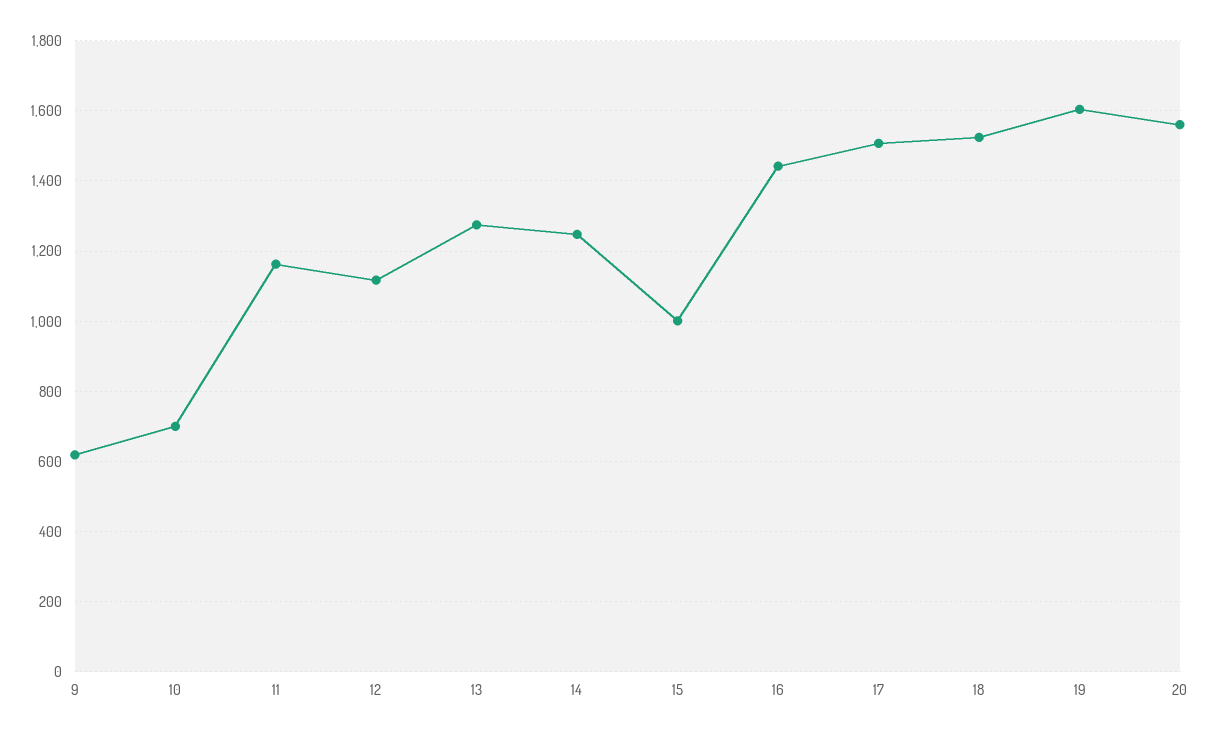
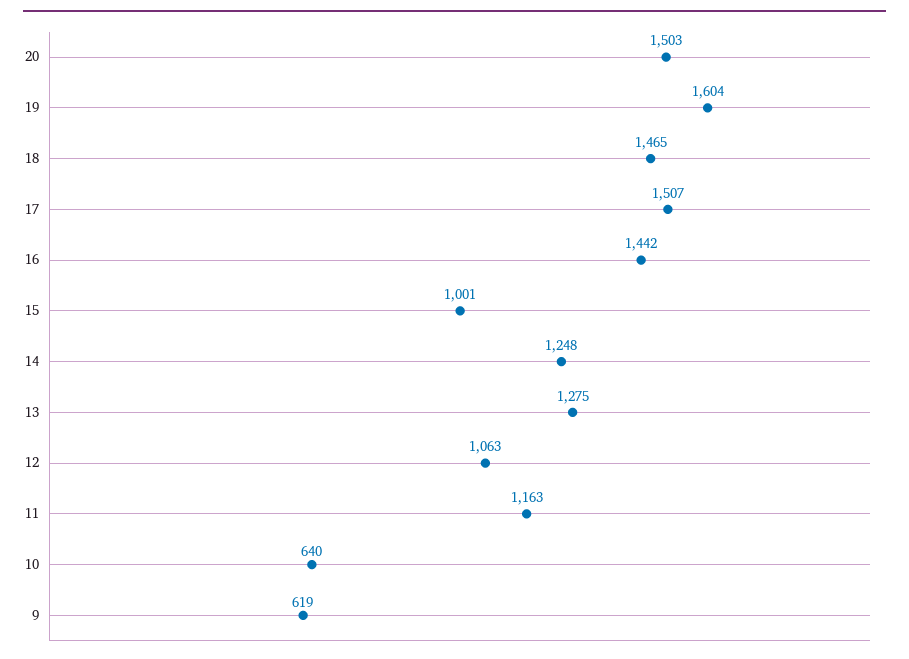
10: 700 -> 640
12: 1120 -> 1063
18: 1520 -> 1465
20: 1560 -> 1503

